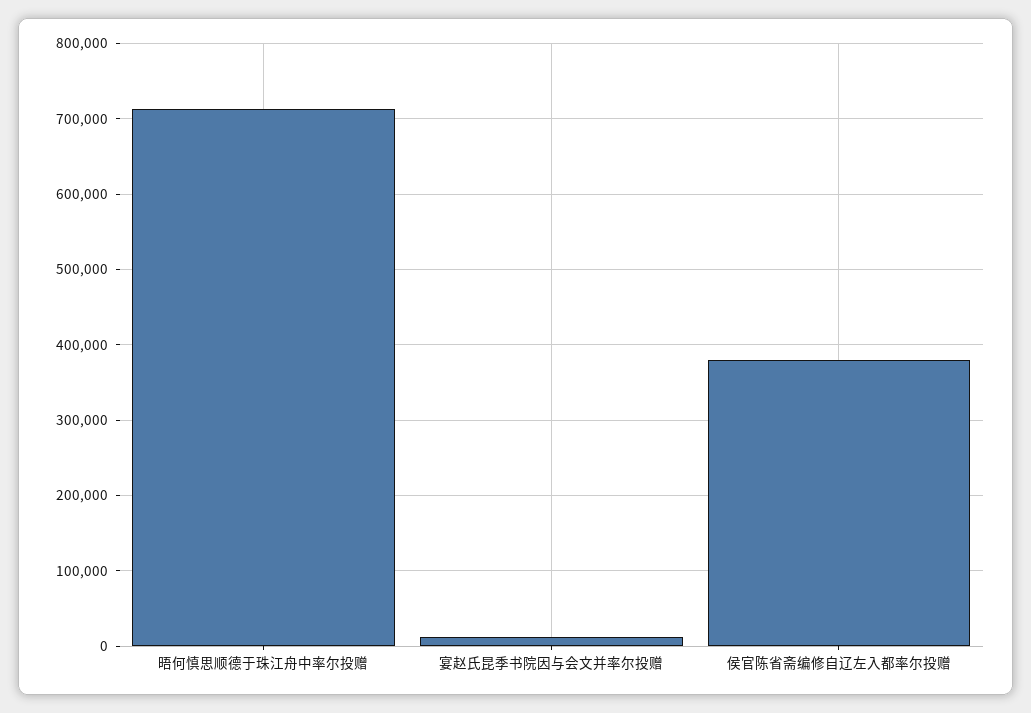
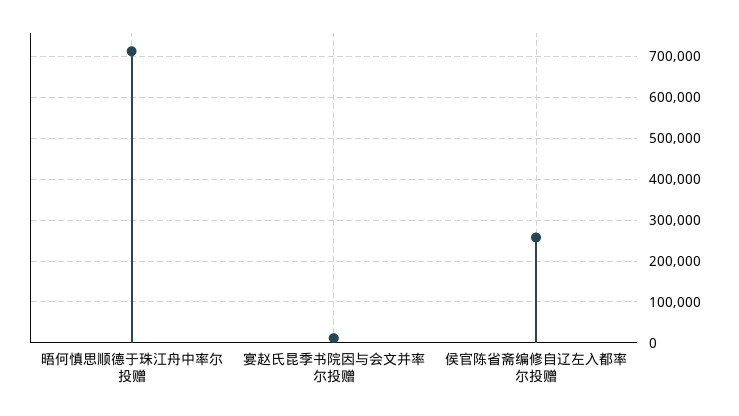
侯官陈省斋编修自辽左入都率尔投赠: 380000 -> 260000

